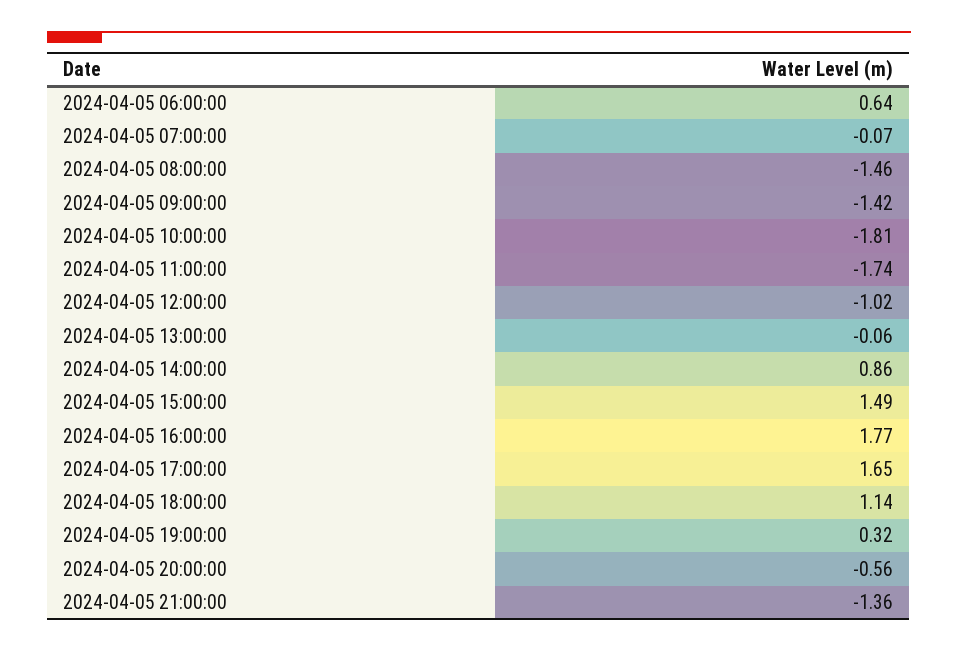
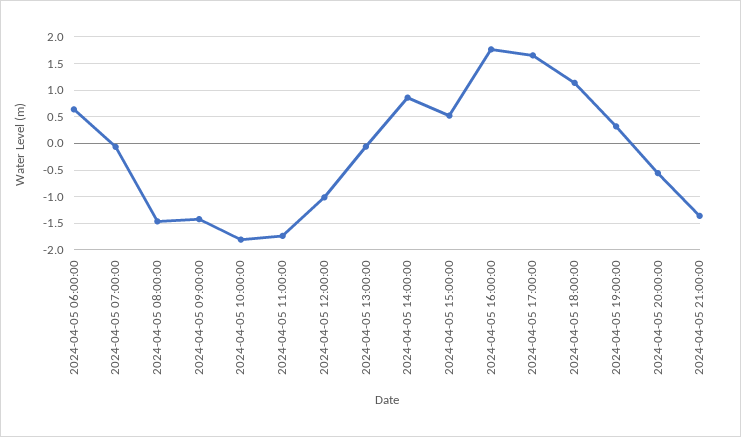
2024-04-05 15:00:00: 1.49 -> 0.5

